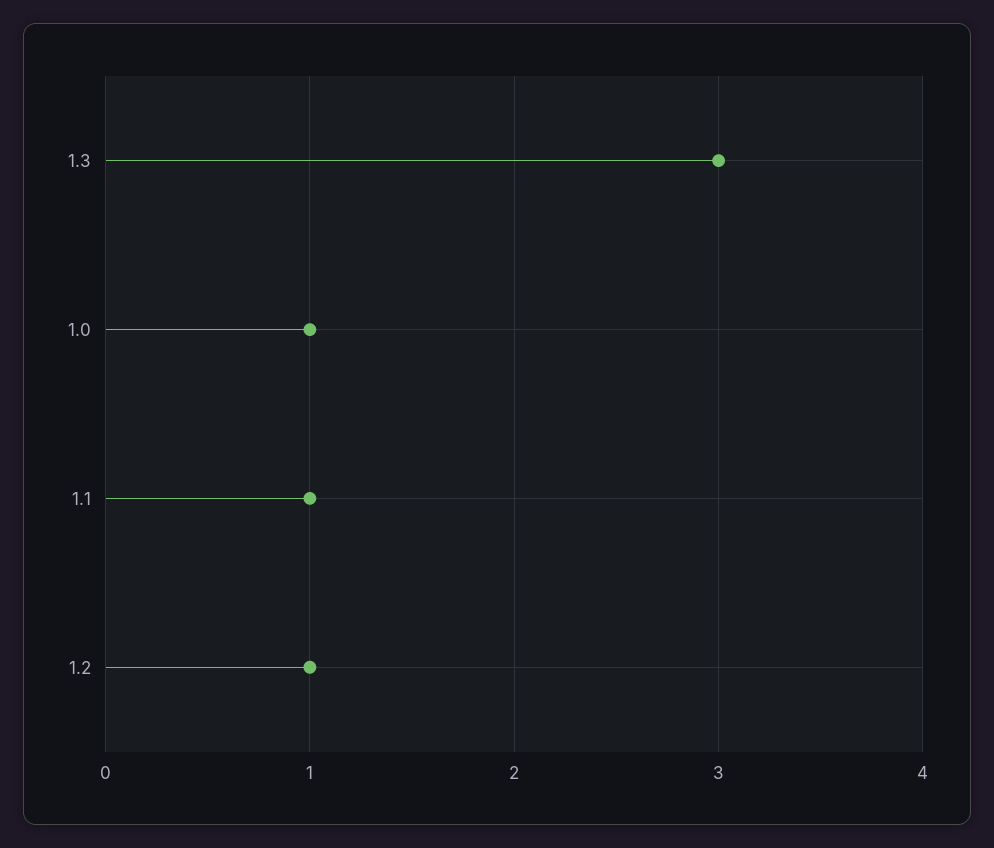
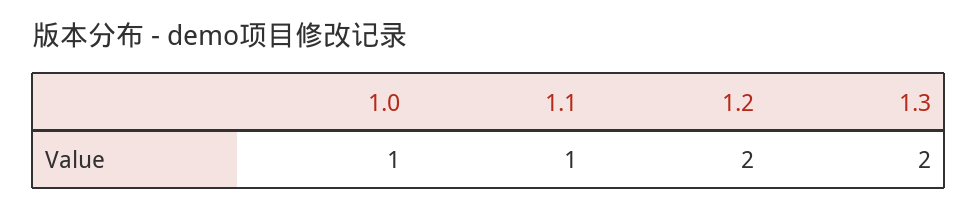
1.3: 3 -> 2
1.2: 1 -> 2

